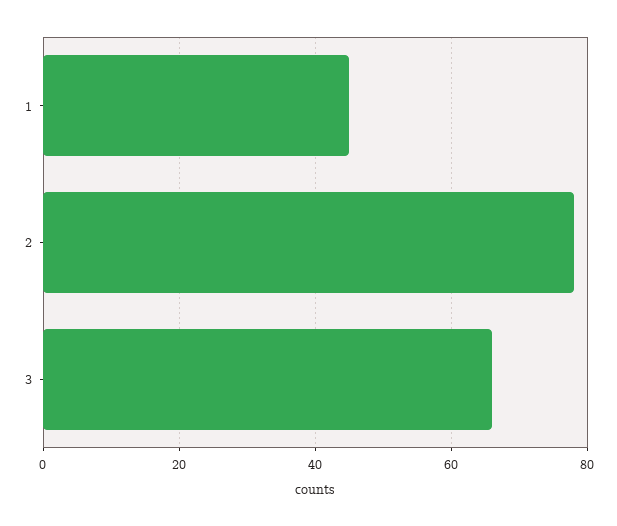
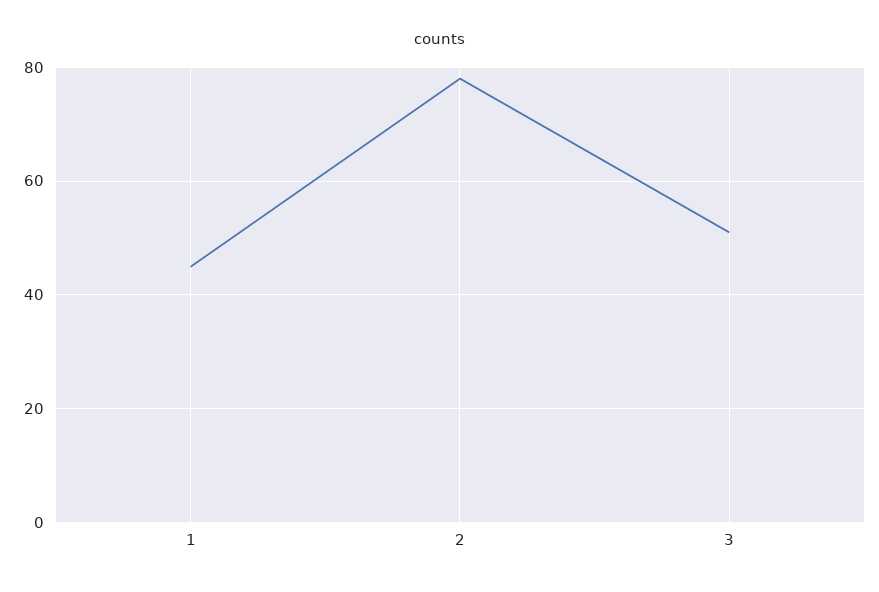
3: 65 -> 50

